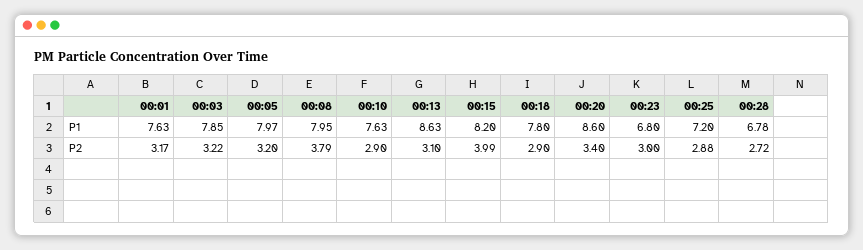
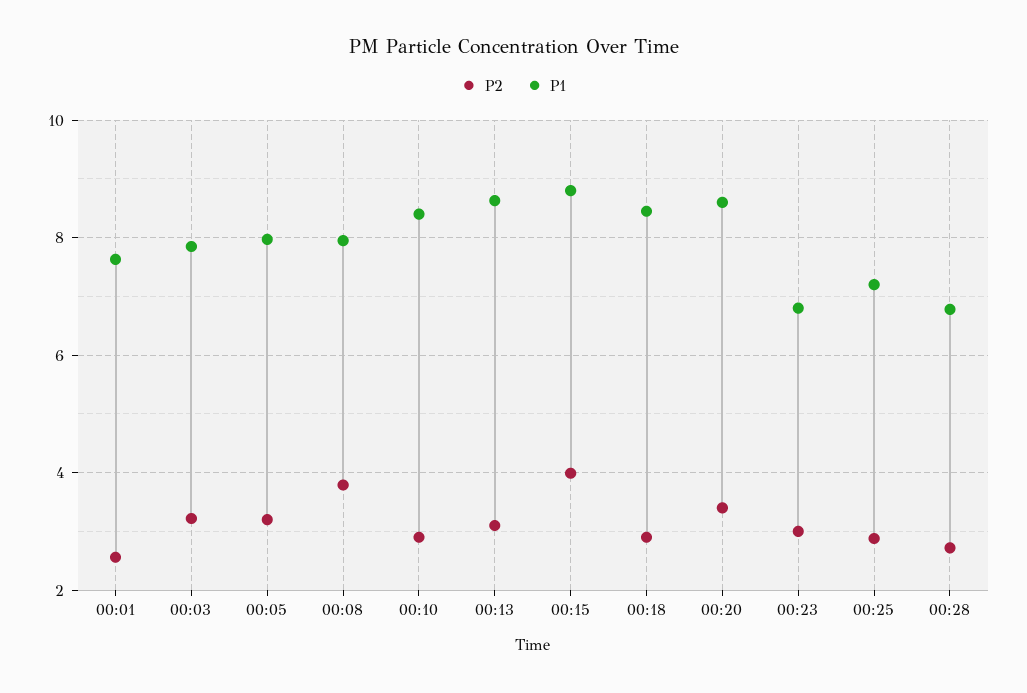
P1, 00:10: 7.63 -> 8.4
P1, 00:15: 8.2 -> 8.8
P1, 00:18: 7.8 -> 8.4
P2, 00:01: 3.17 -> 2.6

